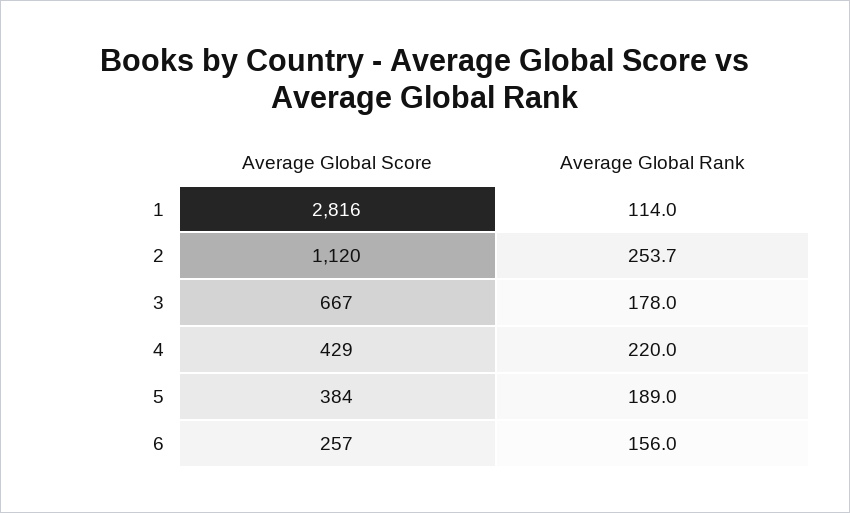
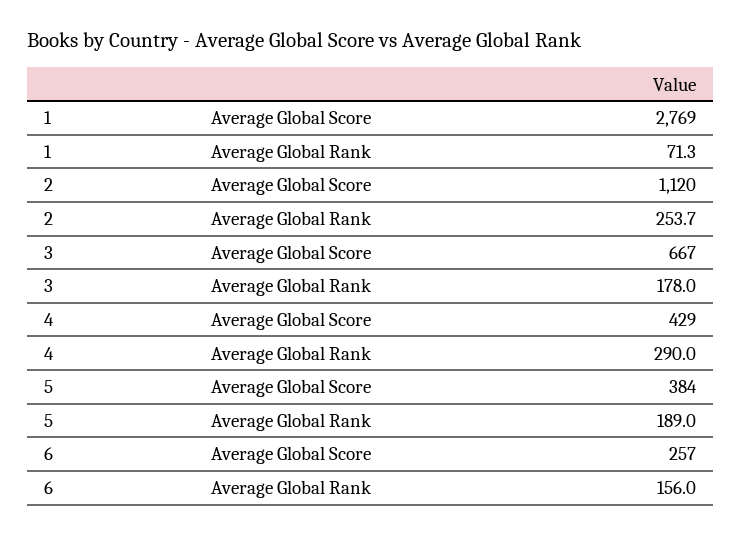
Average Global Score, 1: 2816 -> 2769
Average Global Rank, 1: 114 -> 71.3
Average Global Rank, 4: 220 -> 290

